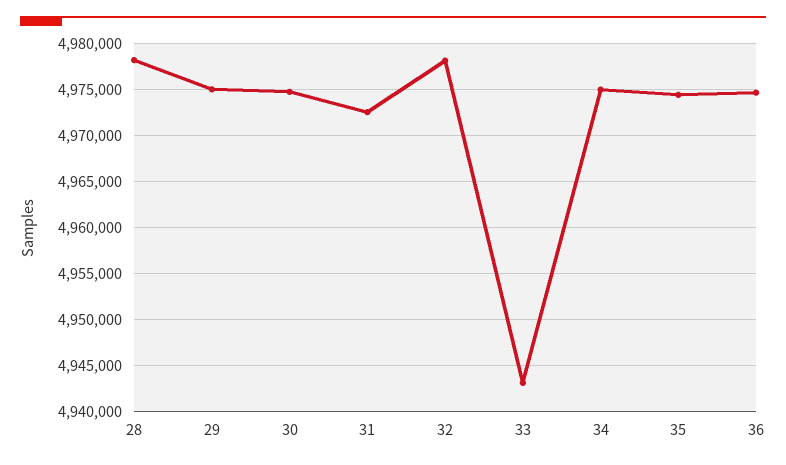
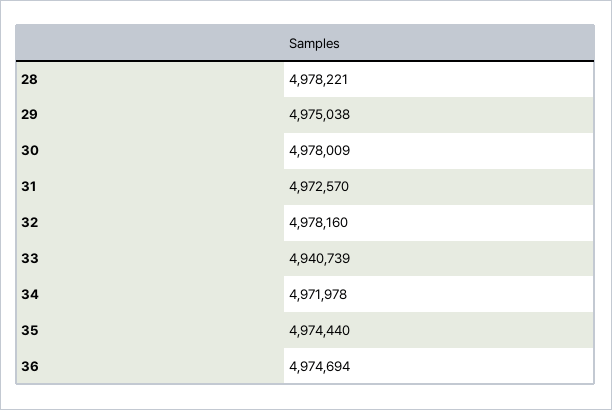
30: 4975000 -> 4978009
33: 4943000 -> 4940739
34: 4975000 -> 4971978

